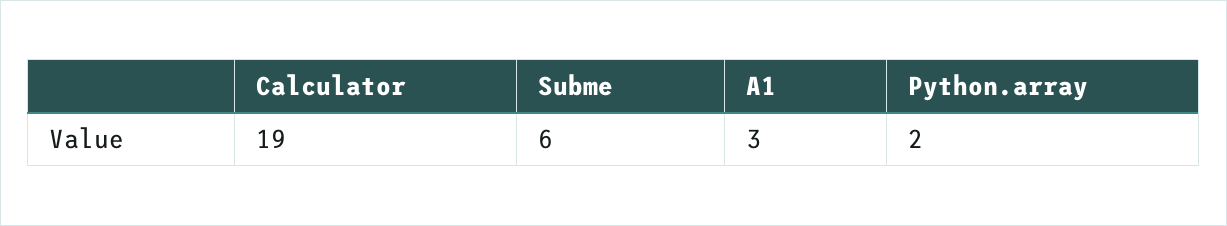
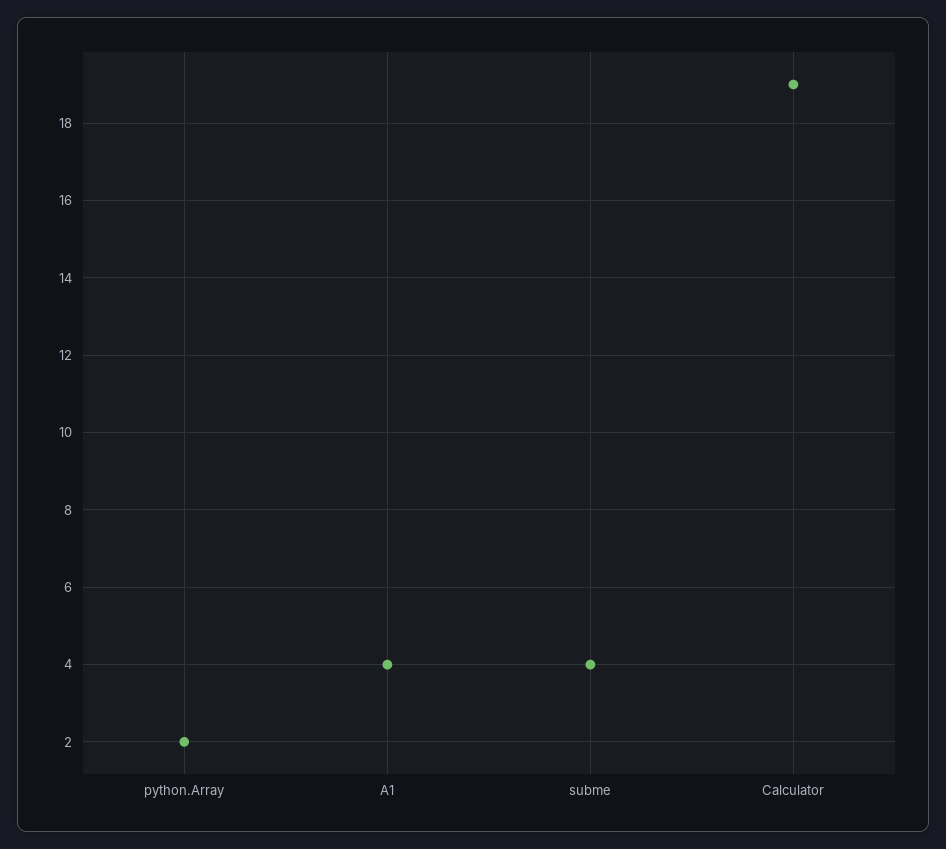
Subme: 6 -> 4
A1: 3 -> 4

